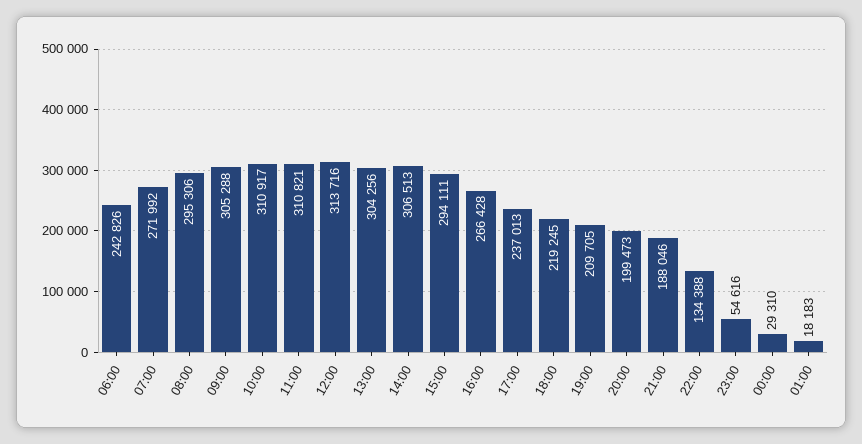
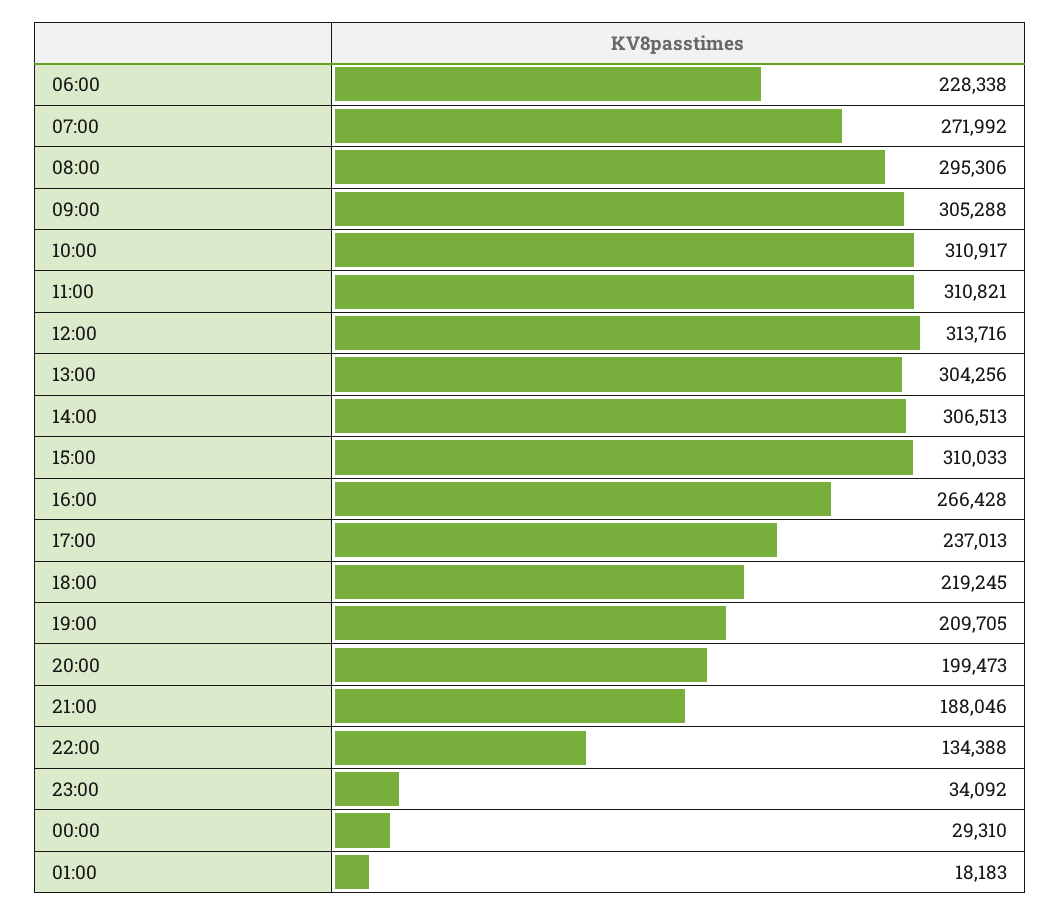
06:00: 242826 -> 228338
15:00: 294111 -> 310033
23:00: 54616 -> 34092

